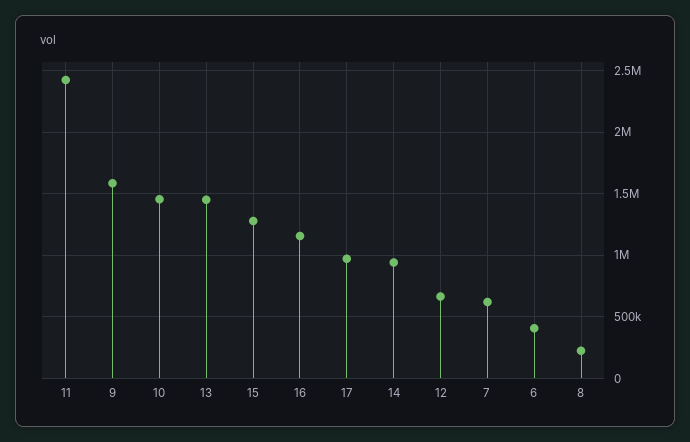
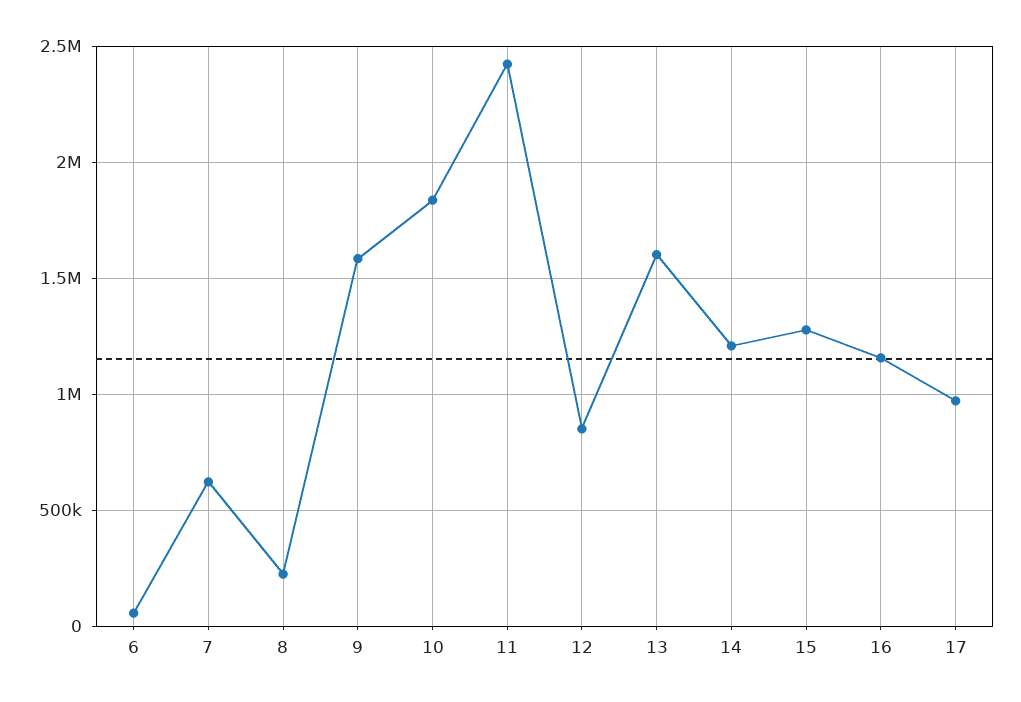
10: 1450000 -> 1850000
13: 1450000 -> 1600000
14: 950000 -> 1200000
12: 650000 -> 850000
6: 400000 -> 50000

